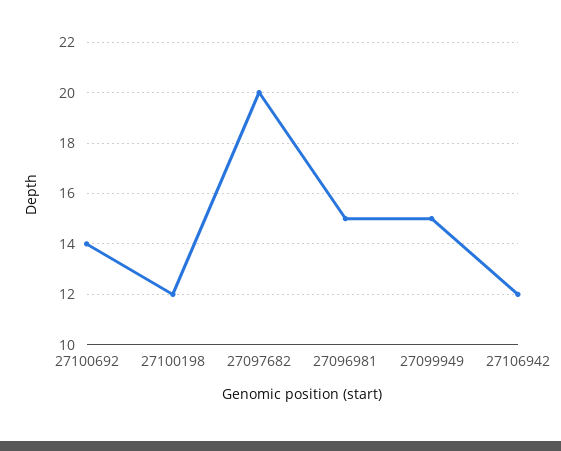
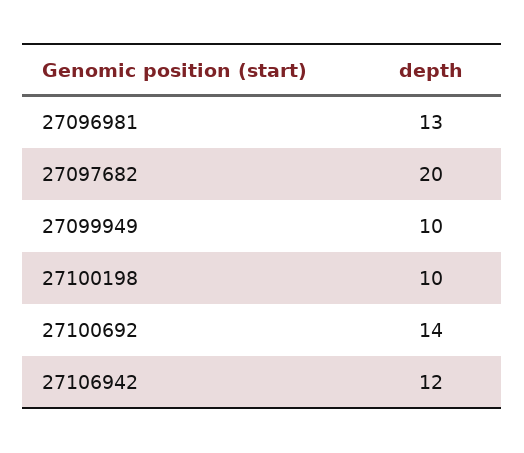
27100198: 12 -> 10
27096981: 15 -> 13
27099949: 15 -> 10

